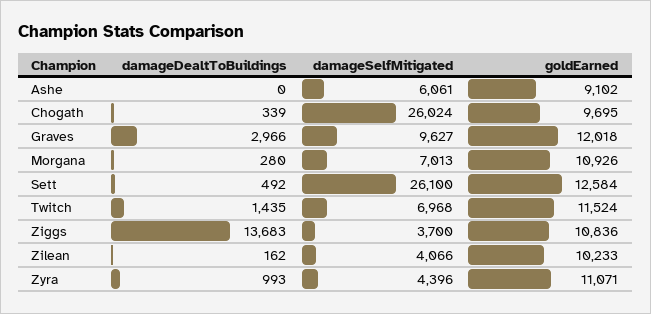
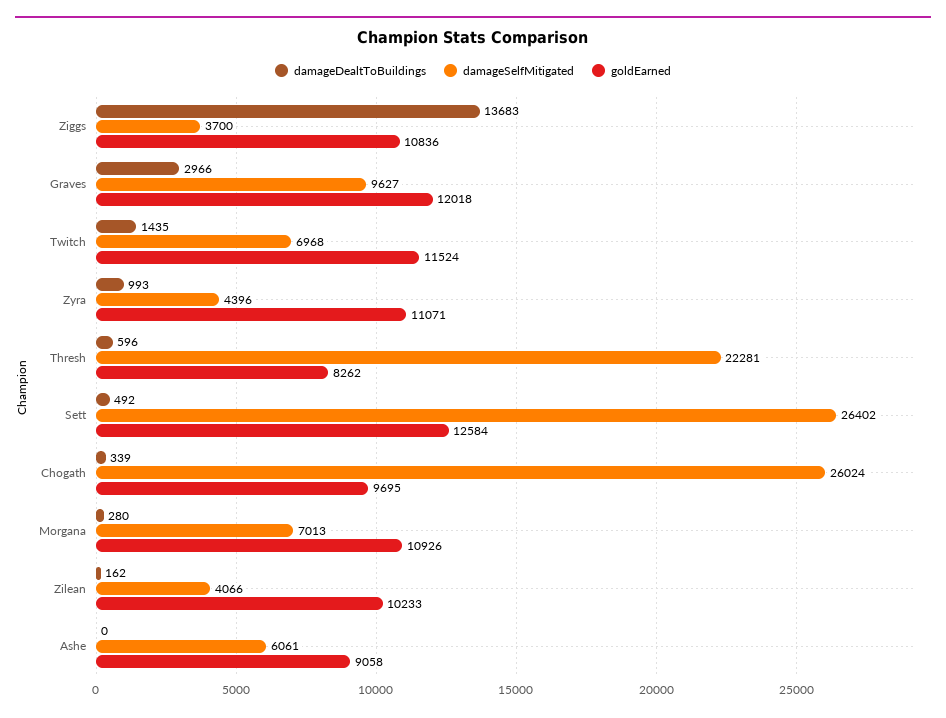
goldEarned, Ashe: 9102 -> 9058
damageSelfMitigated, Sett: 26100 -> 26402
damageDealtToBuildings, Thresh: none -> 596
damageSelfMitigated, Thresh: none -> 22281
goldEarned, Thresh: none -> 8262

